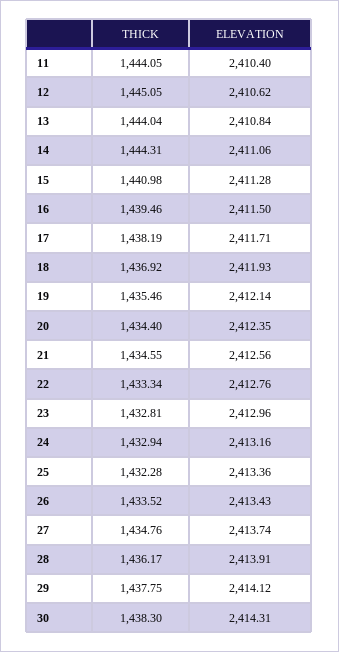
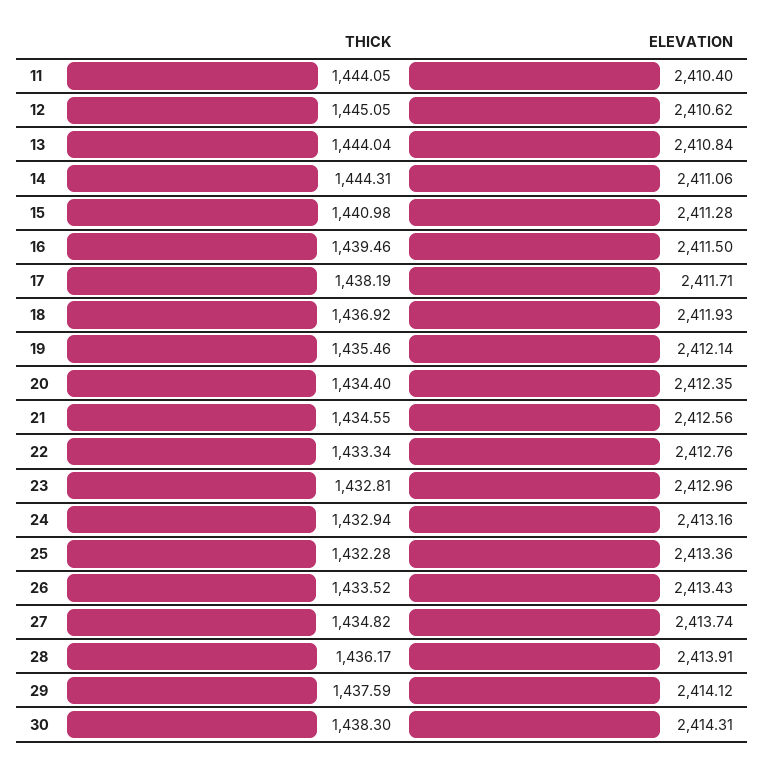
THICK, 27: 1434.76 -> 1434.82
THICK, 29: 1437.75 -> 1437.59

